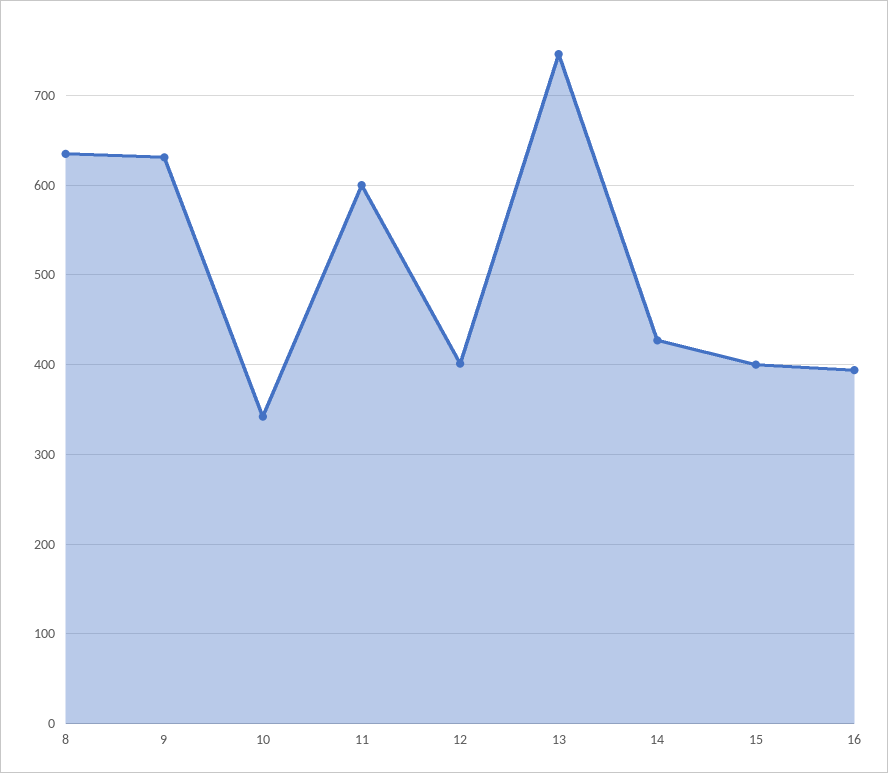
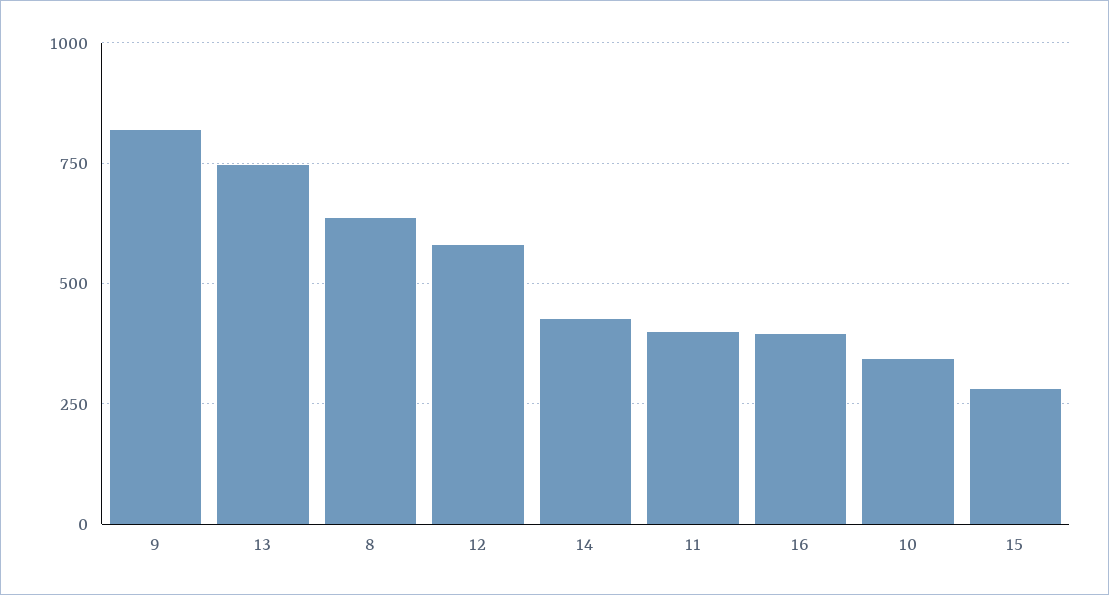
9: 630 -> 825
11: 600 -> 400
12: 400 -> 575
15: 400 -> 275

